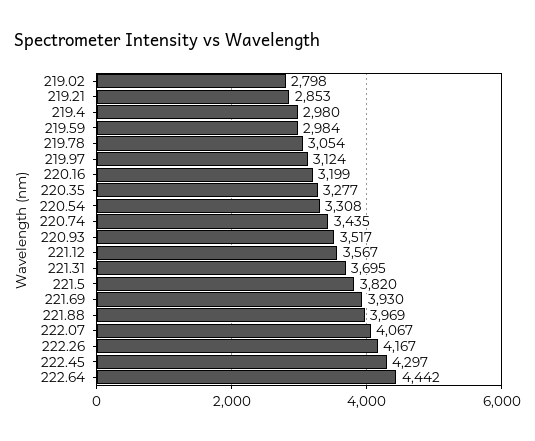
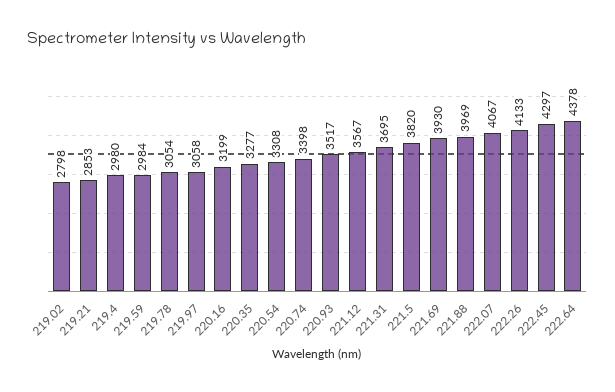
219.97: 3124 -> 3058
220.74: 3435 -> 3398
222.26: 4167 -> 4133
222.64: 4442 -> 4378

